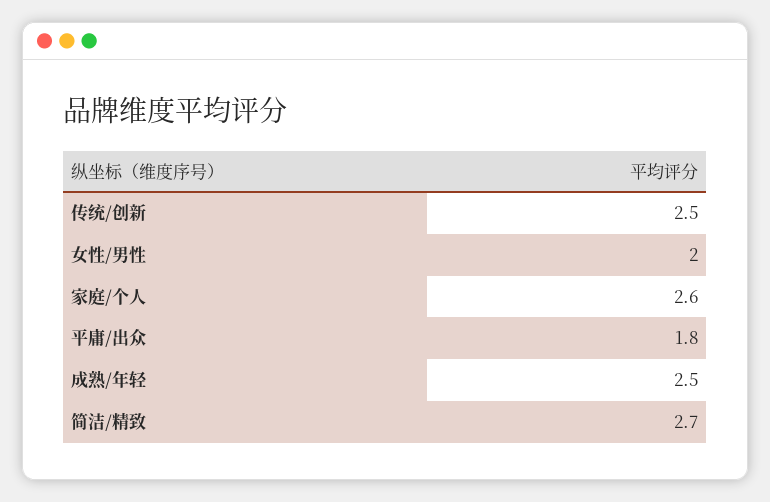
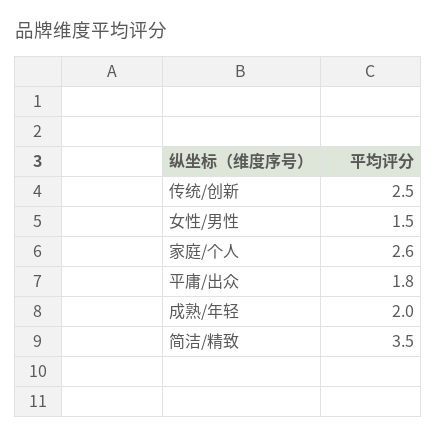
女性/男性: 2 -> 1.5
成熟/年轻: 2.5 -> 2
简洁/精致: 2.7 -> 3.5

